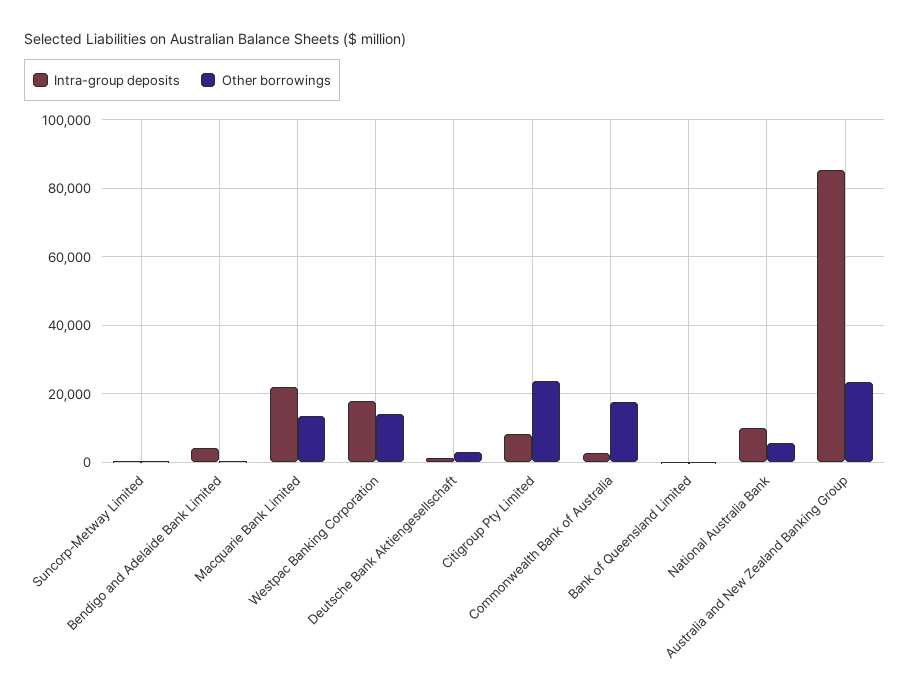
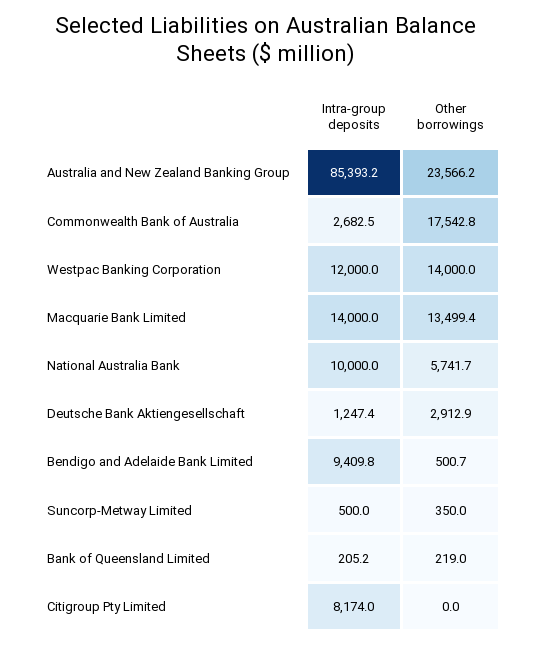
Intra-group deposits, Bendigo and Adelaide Bank Limited: 4000 -> 9409.8
Intra-group deposits, Macquarie Bank Limited: 22000 -> 14000
Intra-group deposits, Westpac Banking Corporation: 18000 -> 12000
Other borrowings, Citigroup Pty Limited: 24000 -> 0

